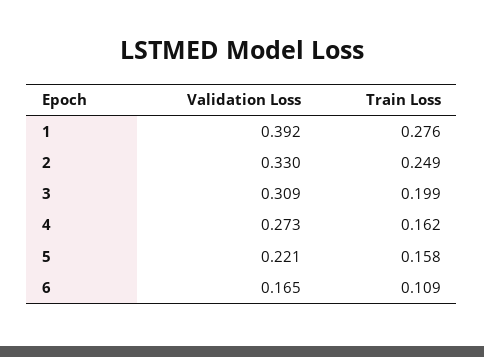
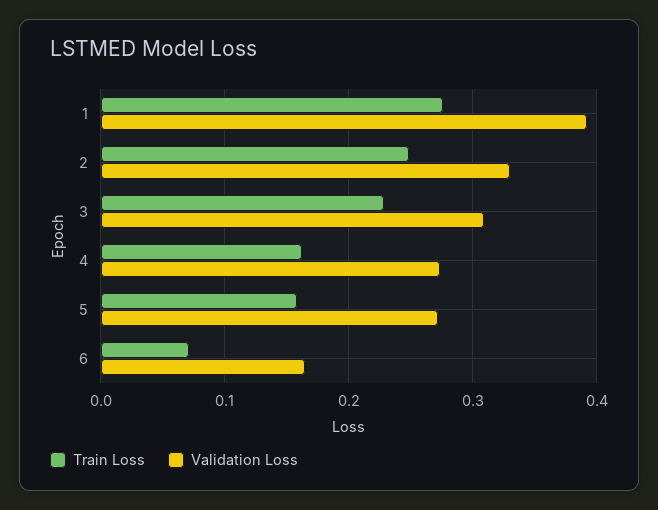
Train Loss, 3: 0.199 -> 0.23
Validation Loss, 5: 0.221 -> 0.27
Train Loss, 6: 0.109 -> 0.07

